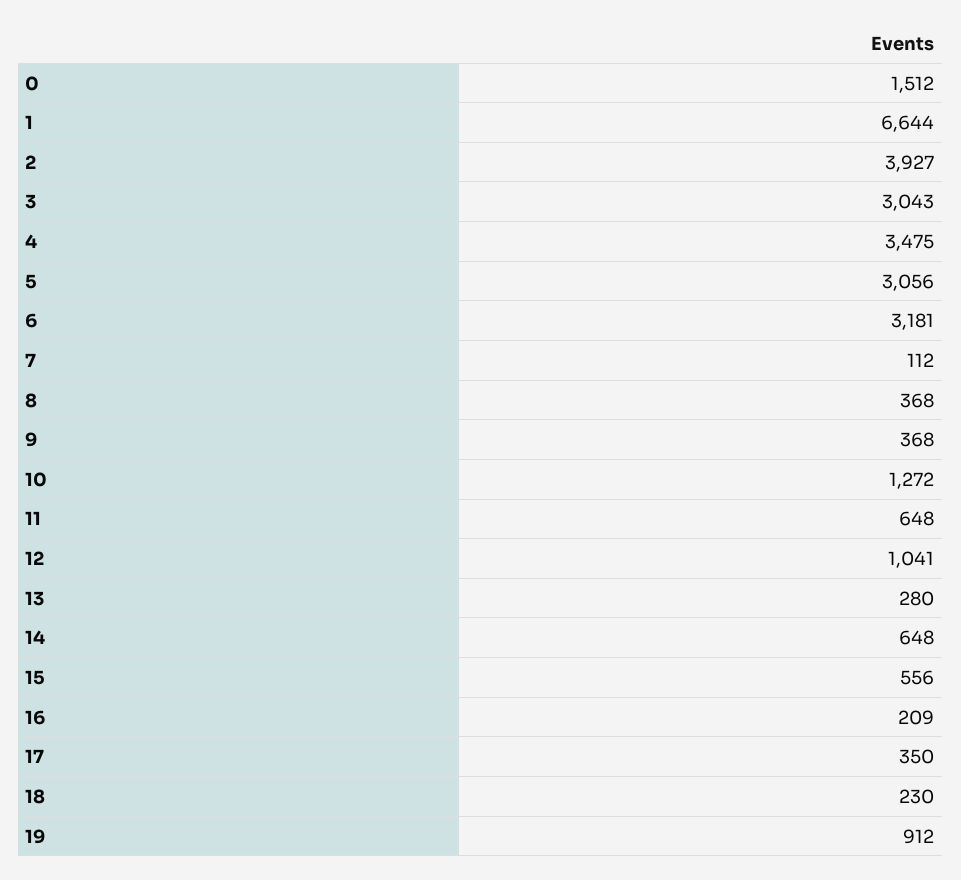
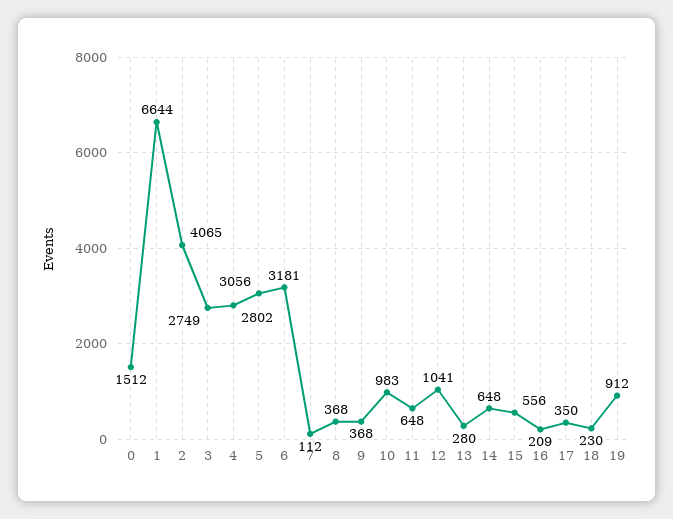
2: 3927 -> 4065
3: 3043 -> 2749
4: 3475 -> 2802
10: 1272 -> 983

